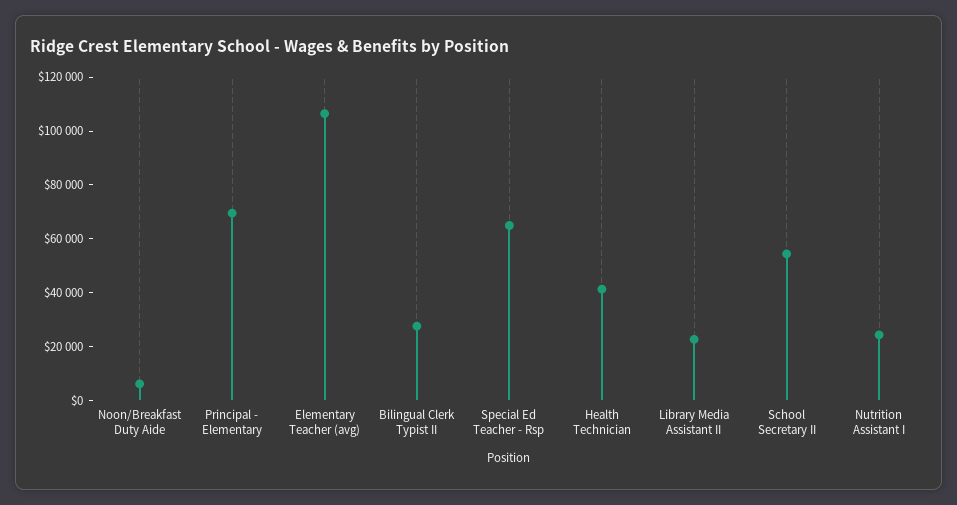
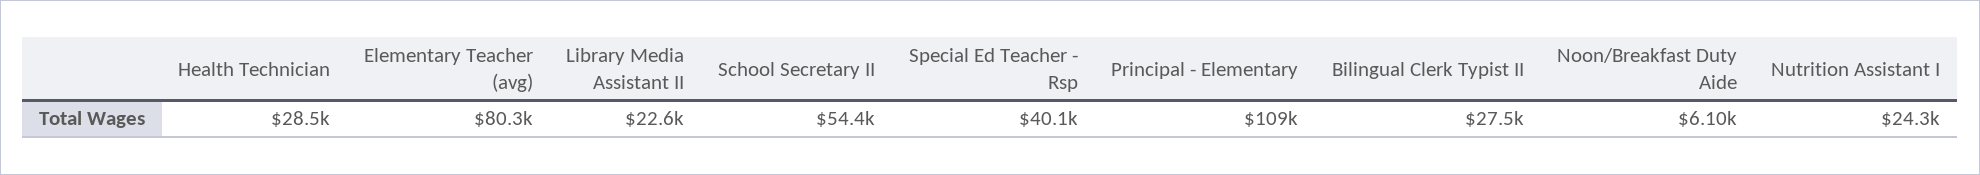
Principal - Elementary: 70000 -> 109000
Elementary Teacher (avg): 105000 -> 80300
Special Ed Teacher - Rsp: 65000 -> 40100
Health Technician: 40000 -> 28500

